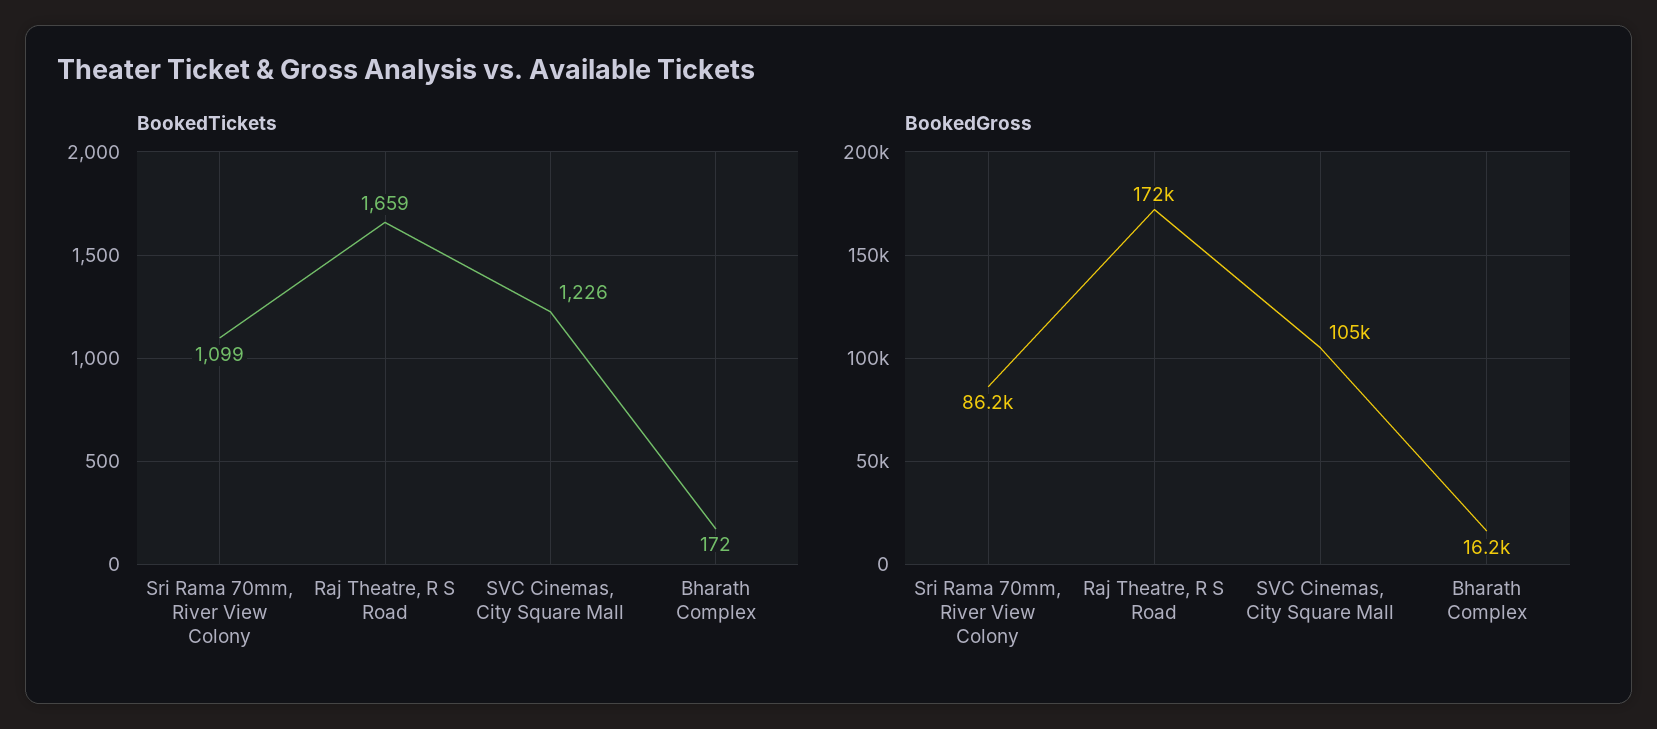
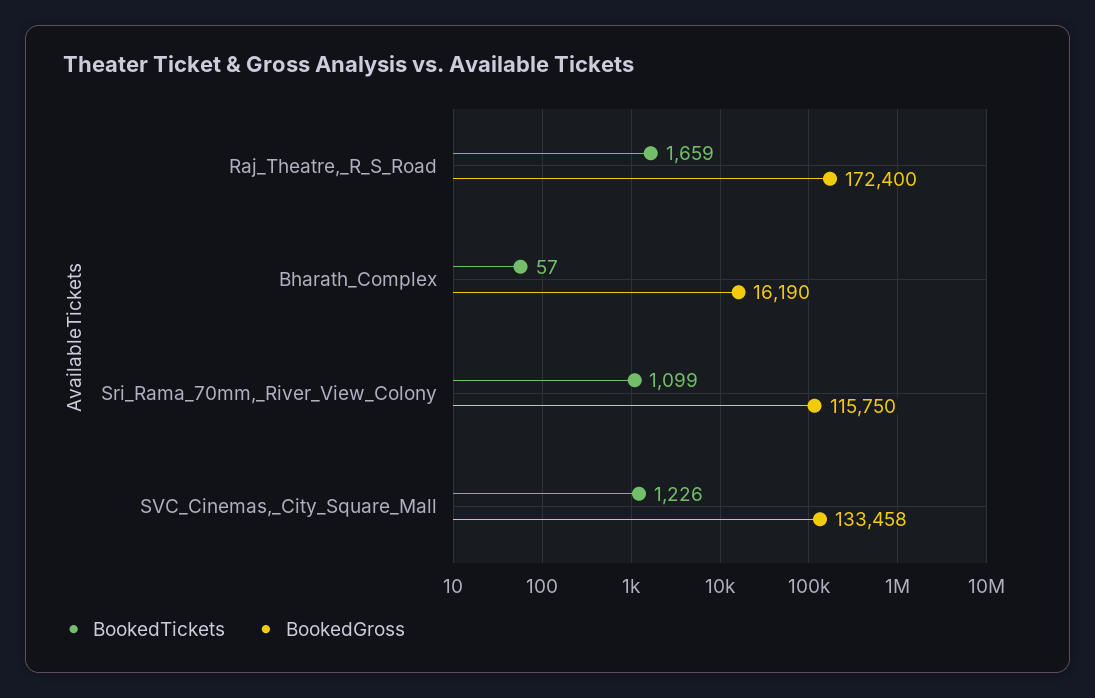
BookedTickets, Bharath Complex: 172 -> 57
BookedGross, Sri Rama 70mm, River View Colony: 86200 -> 115750
BookedGross, SVC Cinemas, City Square Mall: 105000 -> 133458

